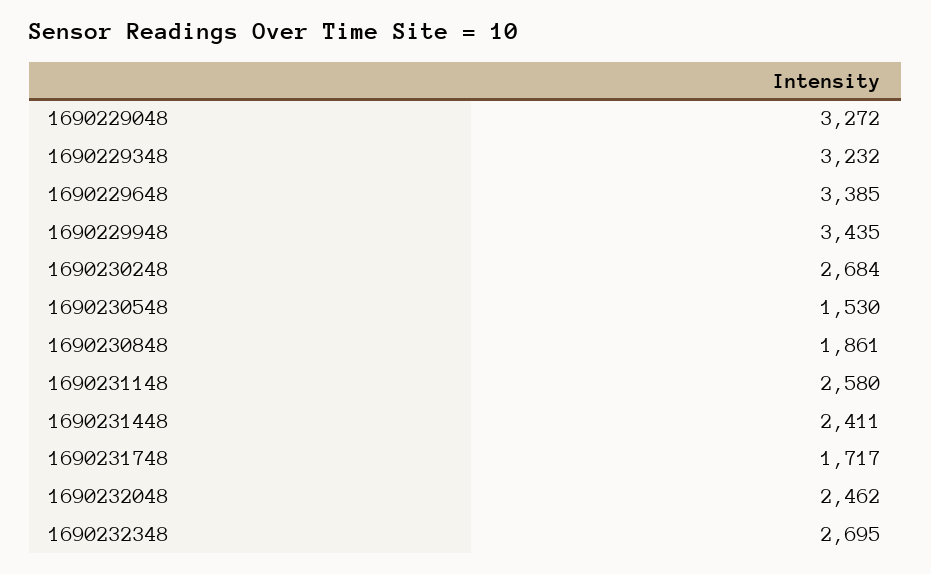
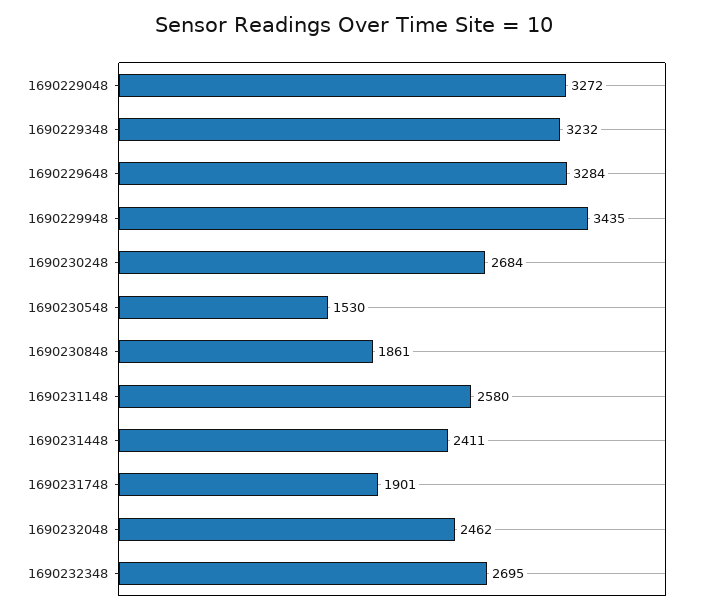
1690229648: 3385 -> 3284
1690231748: 1717 -> 1901

